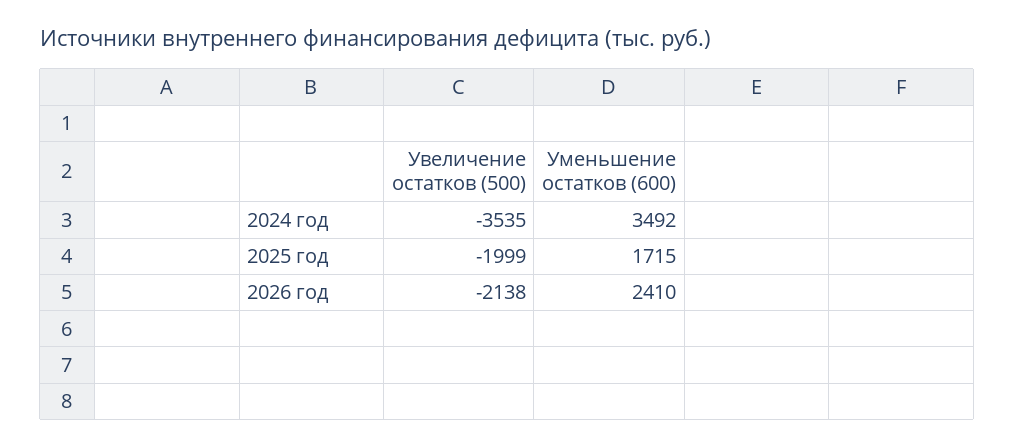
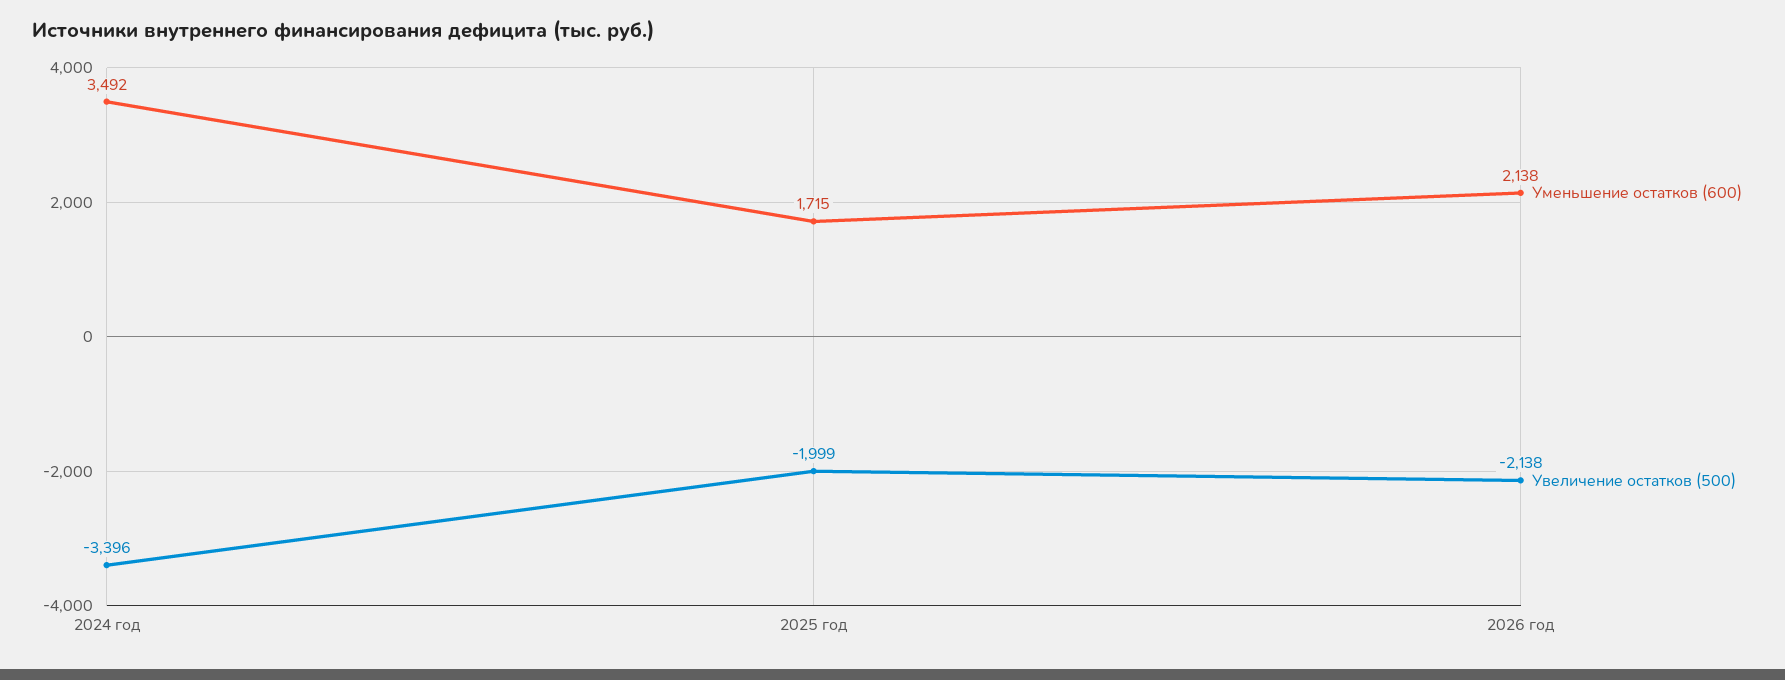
Увеличение остатков (500), 2024 год: -3535 -> -3396
Уменьшение остатков (600), 2026 год: 2410 -> 2138

